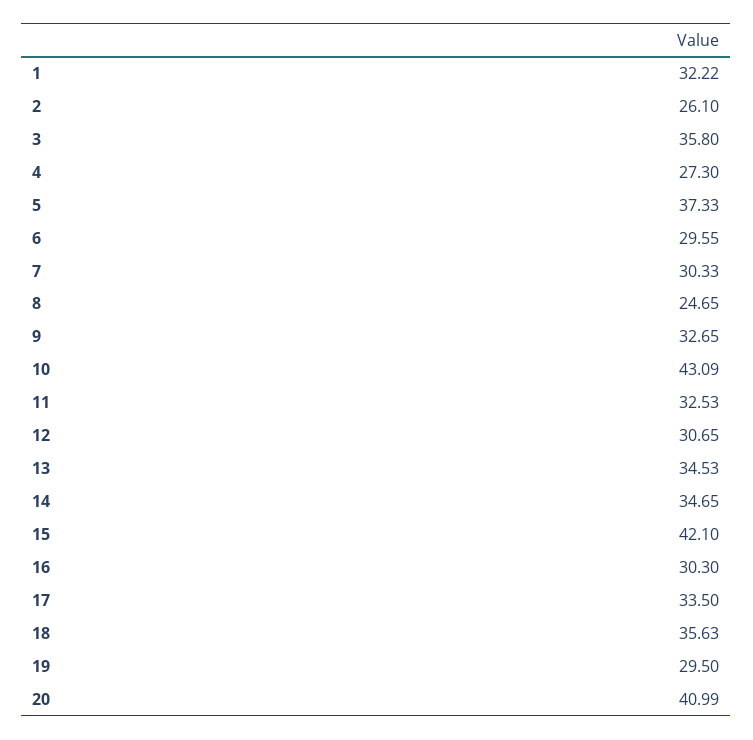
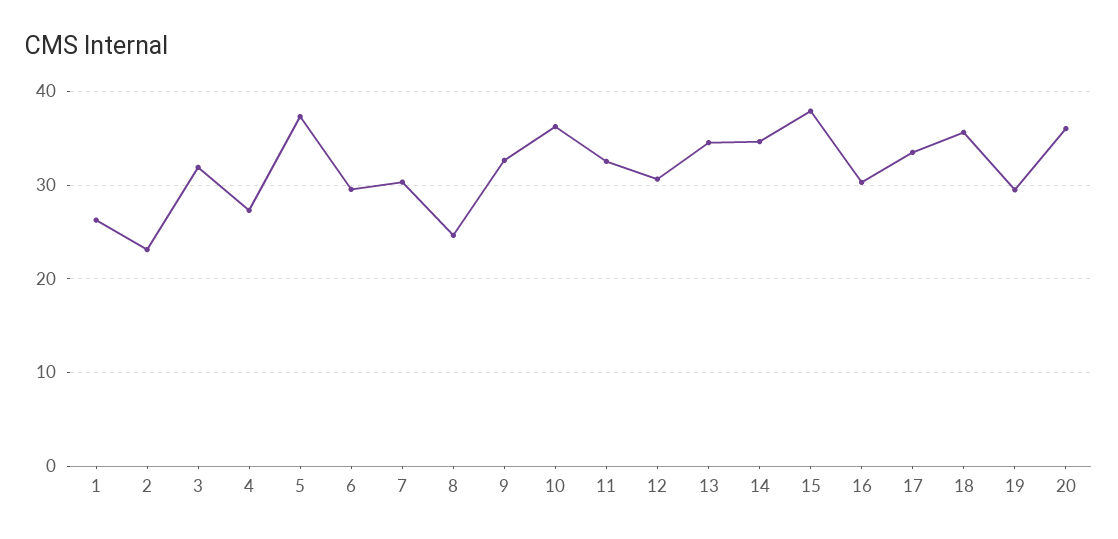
1: 32.22 -> 26
2: 26.1 -> 23
3: 35.8 -> 32
10: 43.09 -> 36
15: 42.1 -> 38
20: 40.99 -> 36

